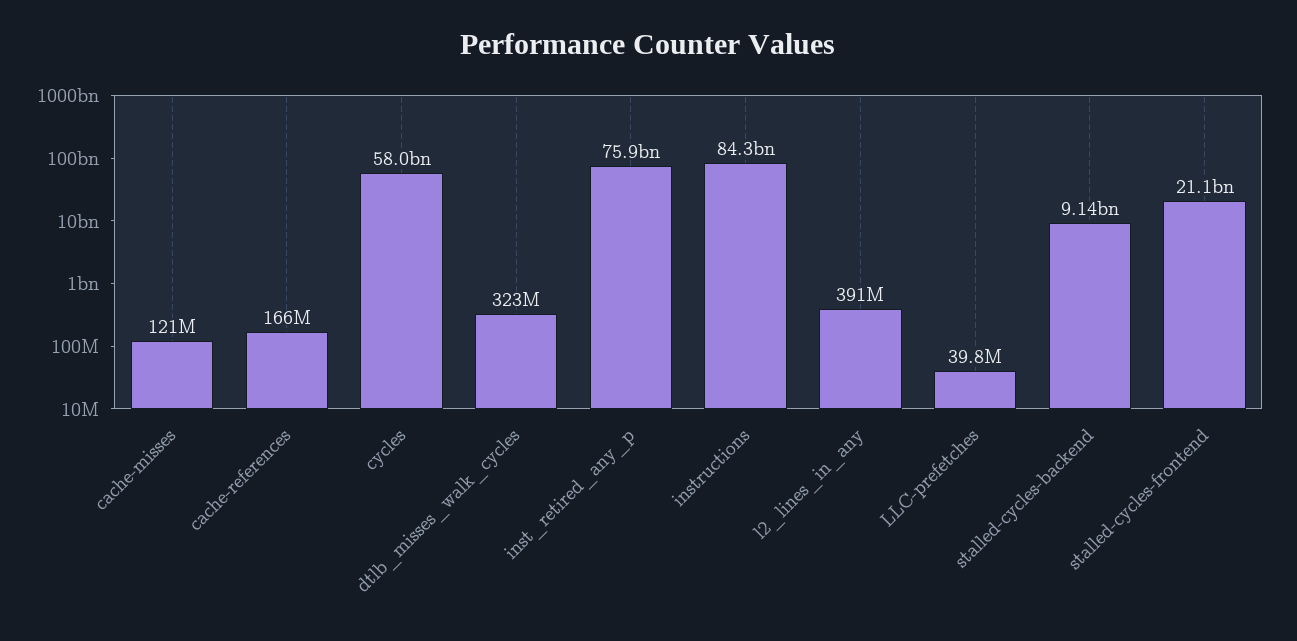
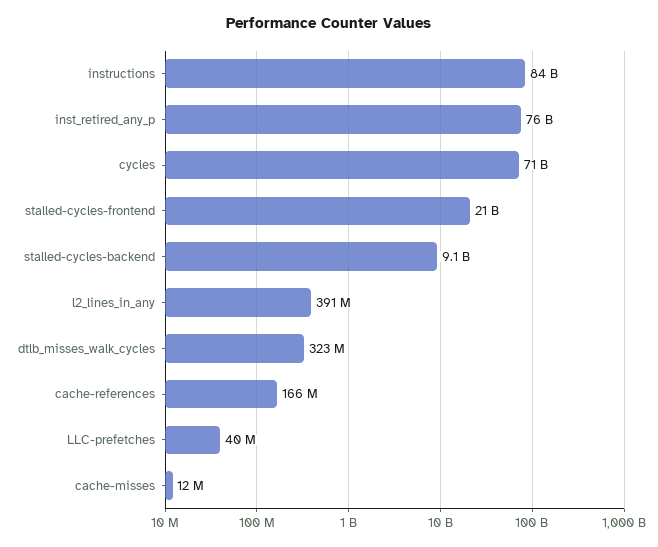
cache-misses: 121000000 -> 12000000
cycles: 58000000000 -> 71000000000

